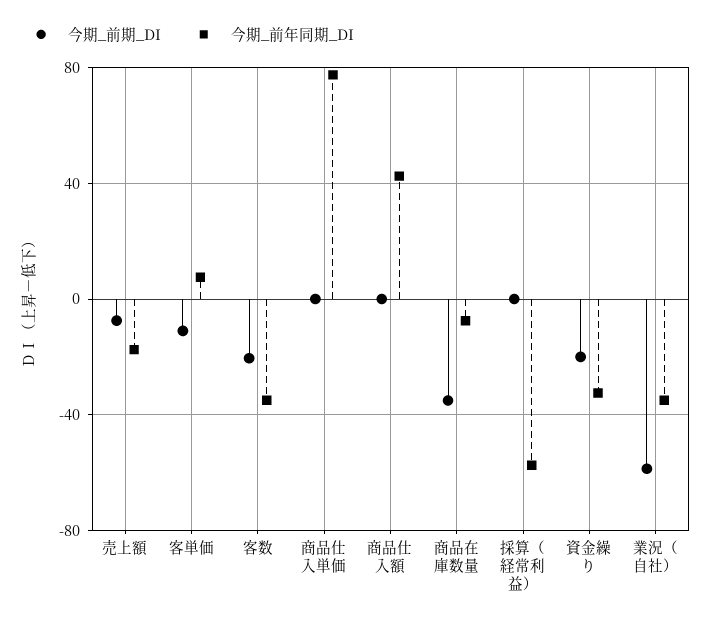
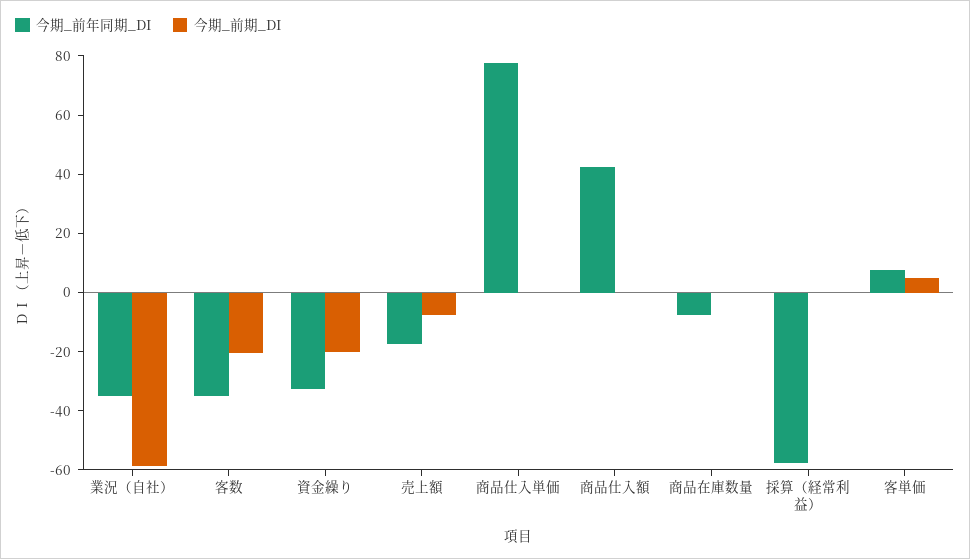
今期_前期_DI, 客単価: -10 -> 5
今期_前期_DI, 商品在庫数量: -35 -> 0

